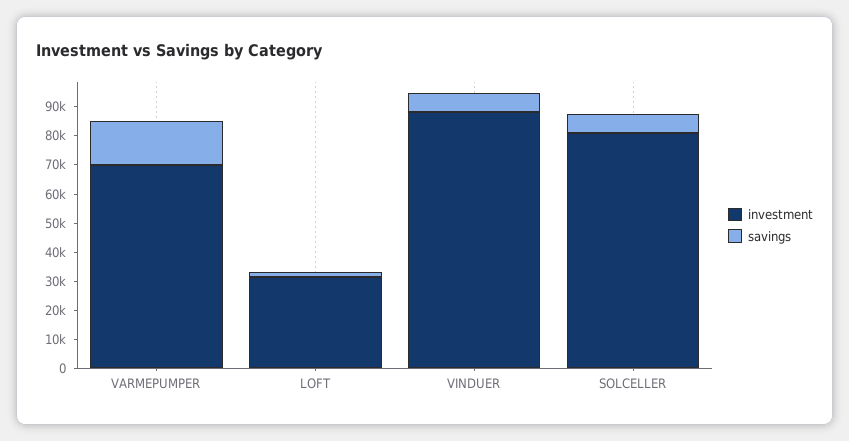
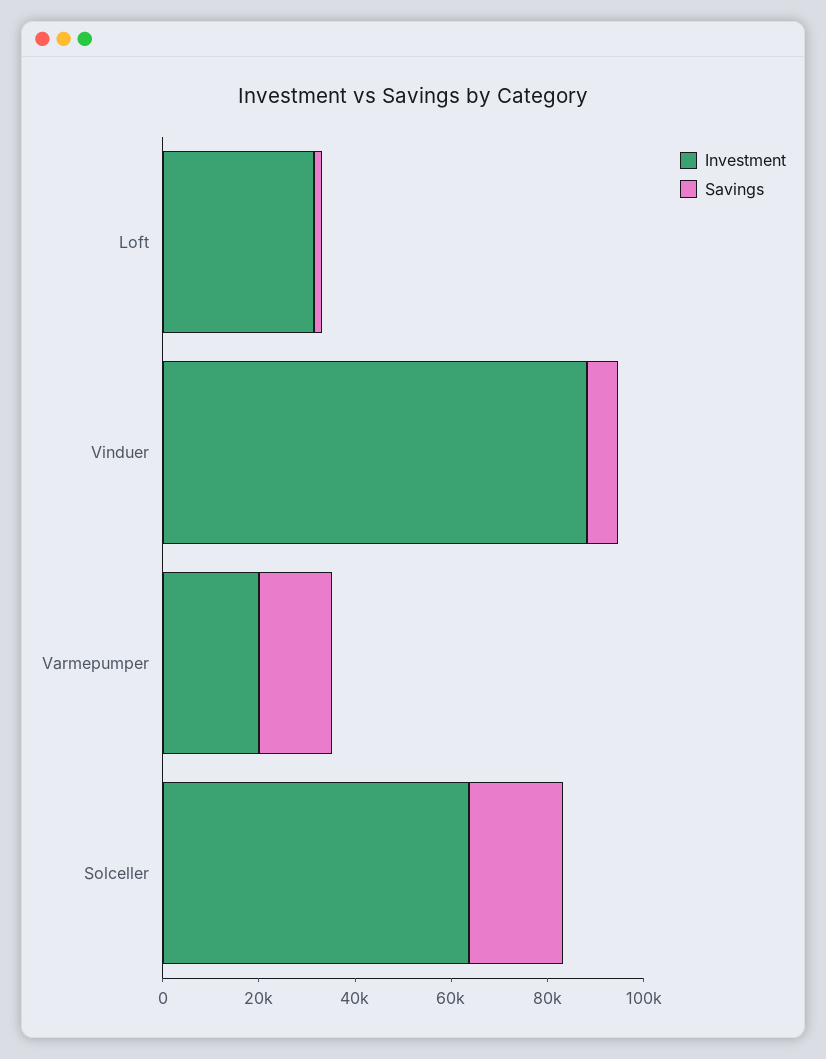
investment, VARMEPUMPER: 70000 -> 20000
investment, SOLCELLER: 80000 -> 65000
savings, SOLCELLER: 5000 -> 20000

